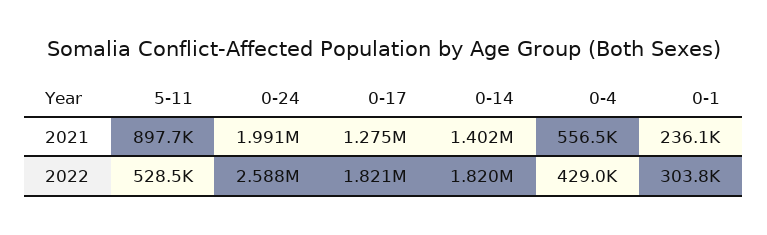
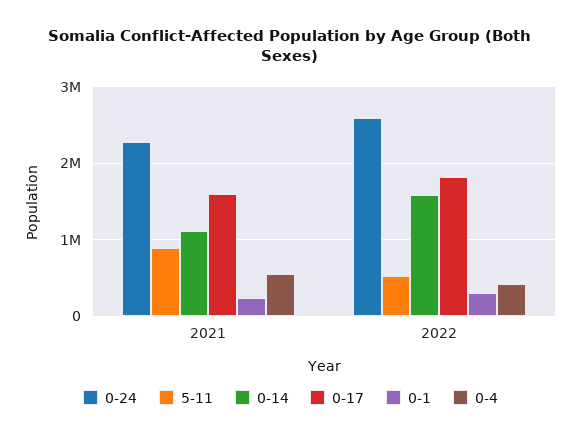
0-24, 2021: 1991000 -> 2300000
0-17, 2021: 1275000 -> 1600000
0-14, 2021: 1402000 -> 1100000
0-14, 2022: 1820000 -> 1600000

